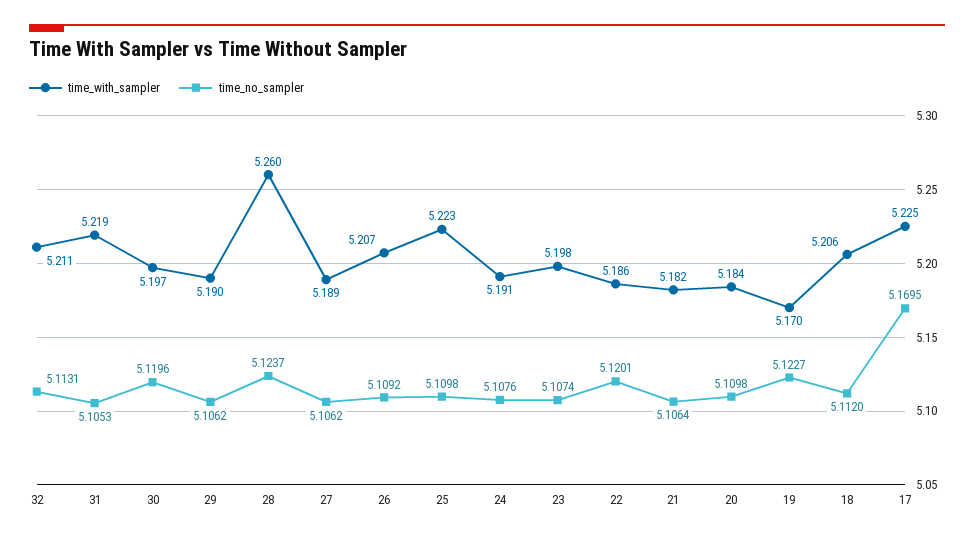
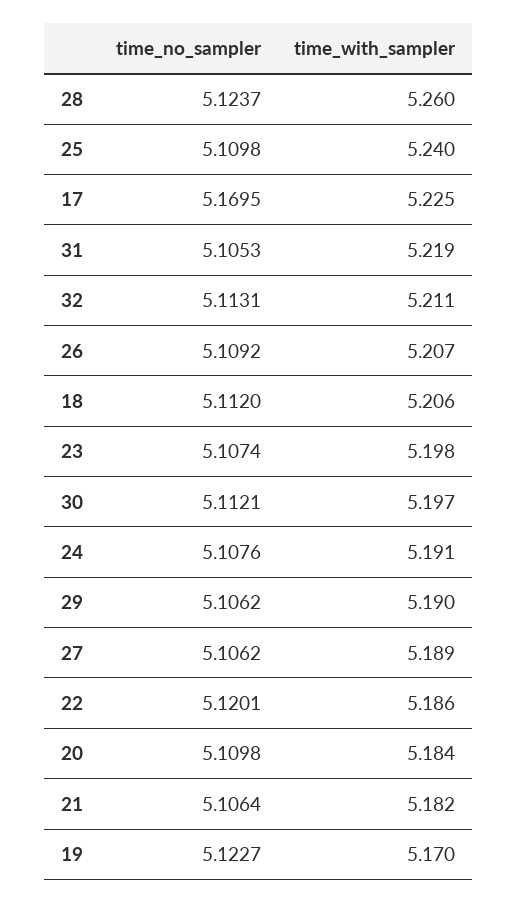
time_no_sampler, 30: 5.1196 -> 5.1121
time_with_sampler, 25: 5.223 -> 5.24

